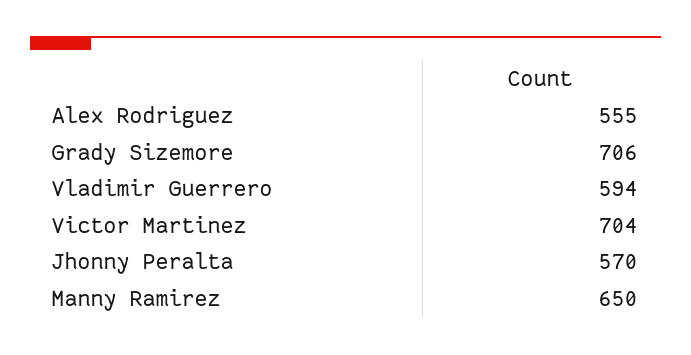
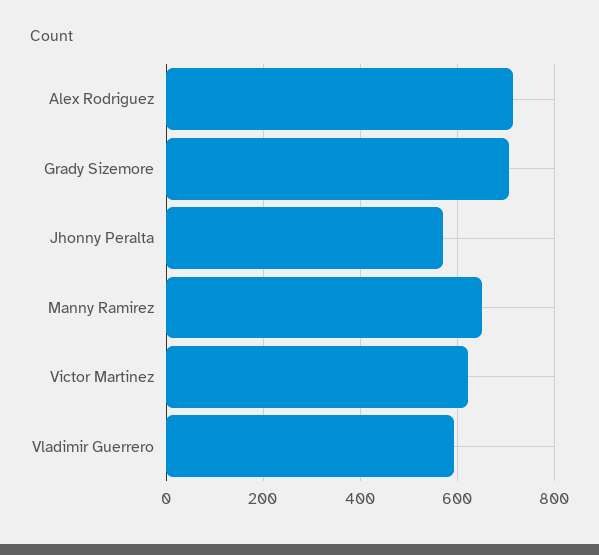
Alex Rodriguez: 555 -> 720
Victor Martinez: 704 -> 620

